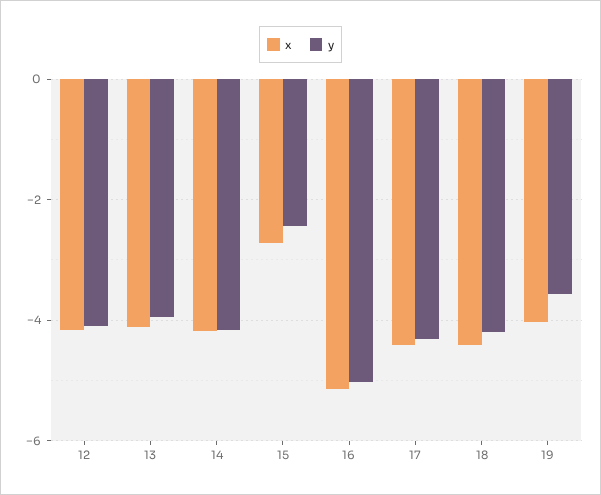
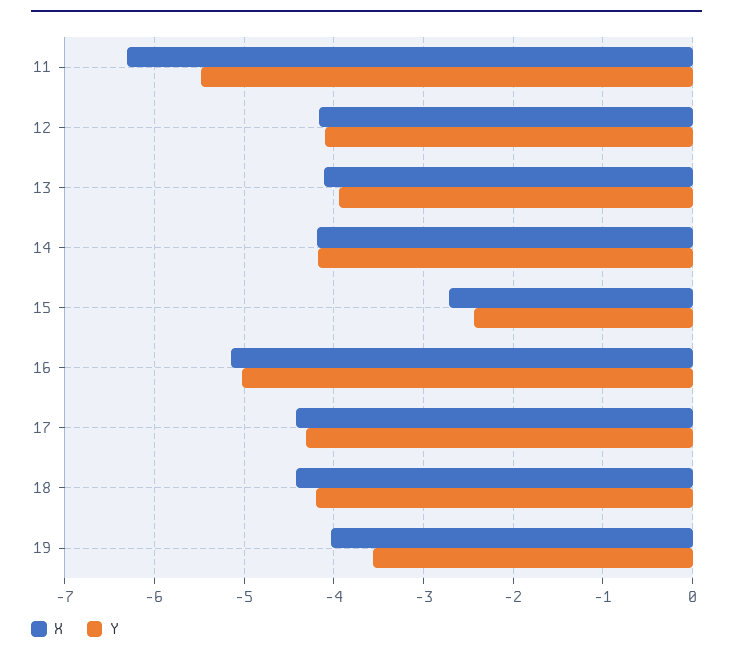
x, 11: none -> -6.3
y, 11: none -> -5.5

